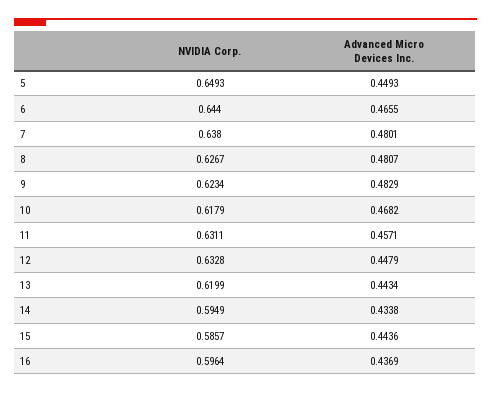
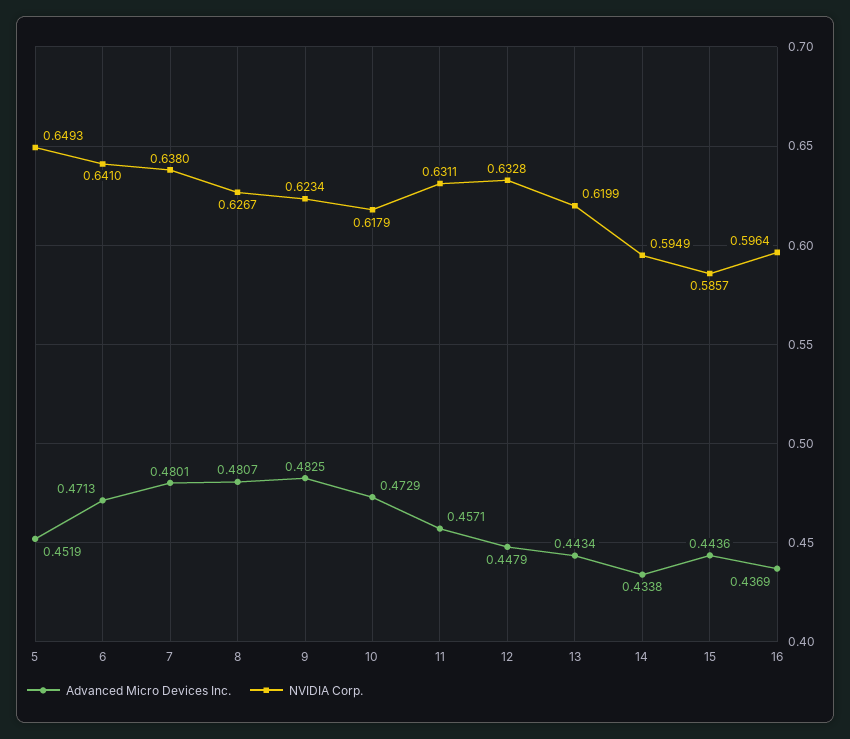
Advanced Micro Devices Inc., 5: 0.4493 -> 0.4519
NVIDIA Corp., 6: 0.644 -> 0.641
Advanced Micro Devices Inc., 6: 0.4655 -> 0.4713
Advanced Micro Devices Inc., 9: 0.4829 -> 0.4825
Advanced Micro Devices Inc., 10: 0.4682 -> 0.4729

